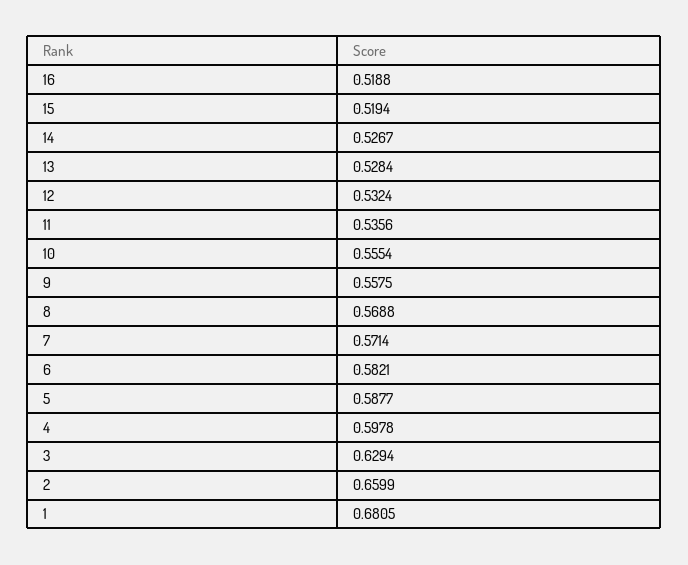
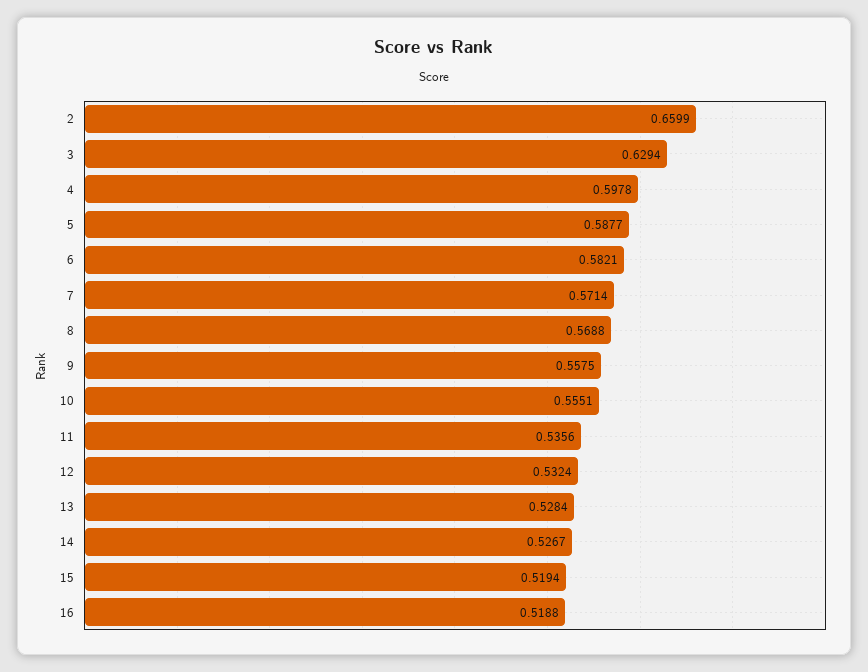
10: 0.5554 -> 0.5551
1: 0.6805 -> none

